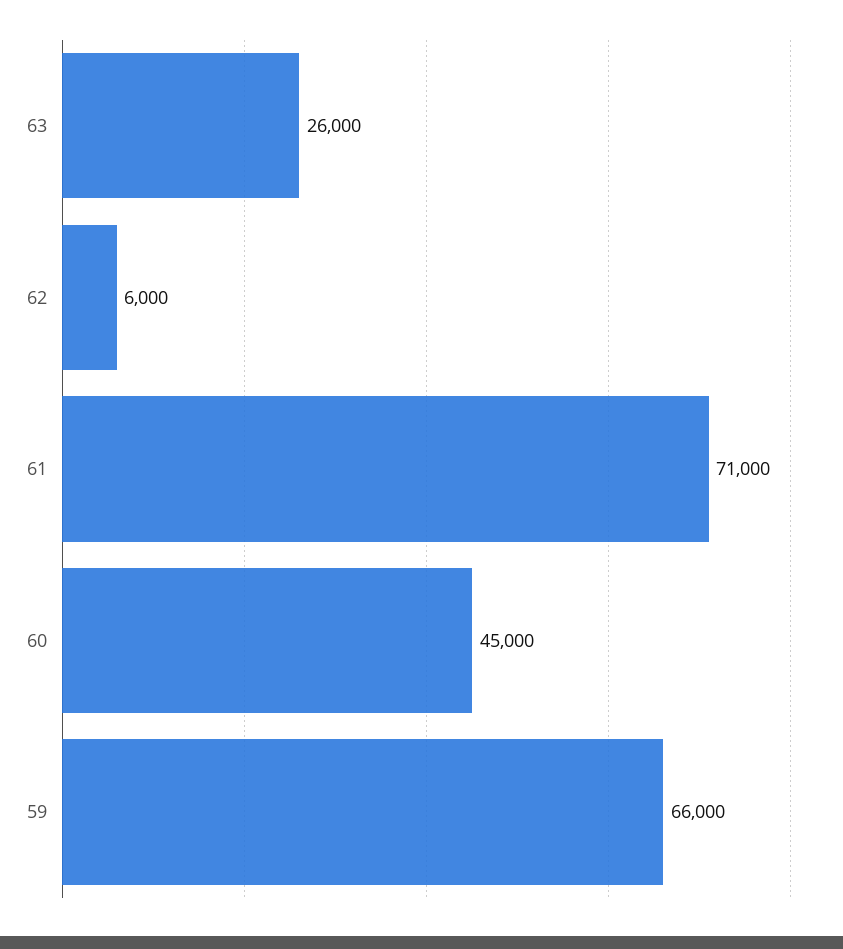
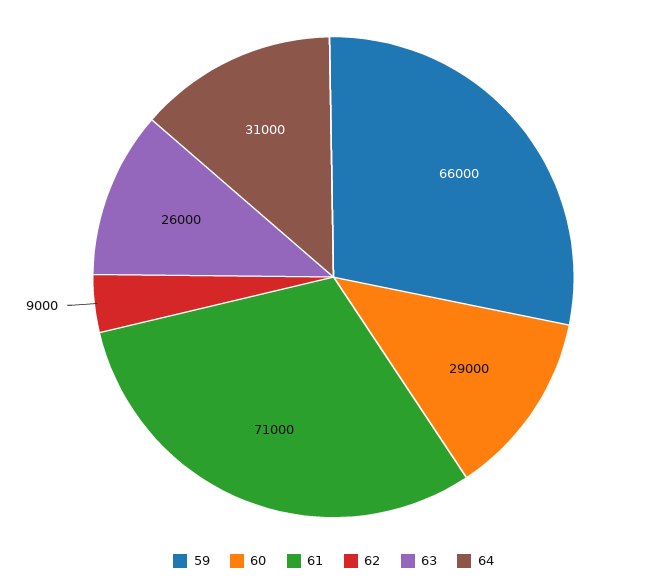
62: 6000 -> 9000
60: 45000 -> 29000
64: none -> 31000

